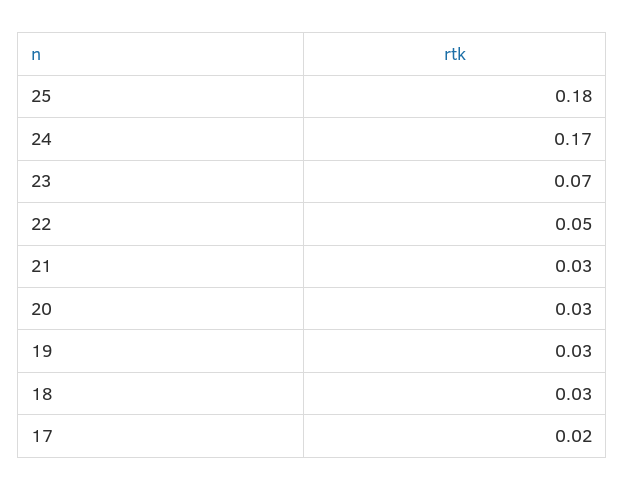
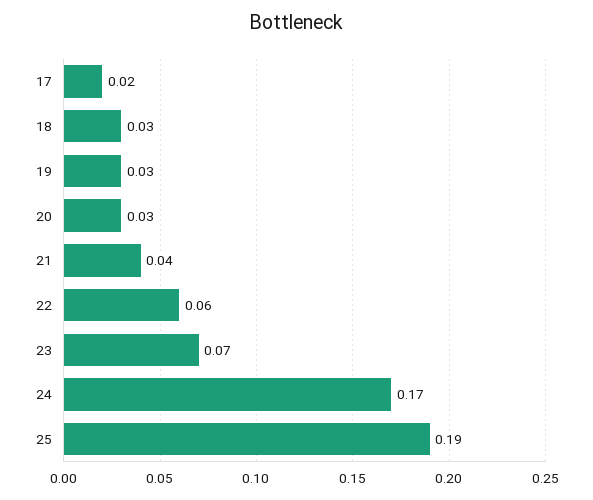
25: 0.18 -> 0.19
22: 0.05 -> 0.06
21: 0.03 -> 0.04

